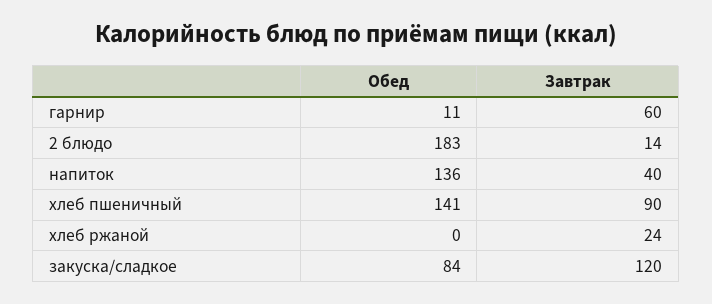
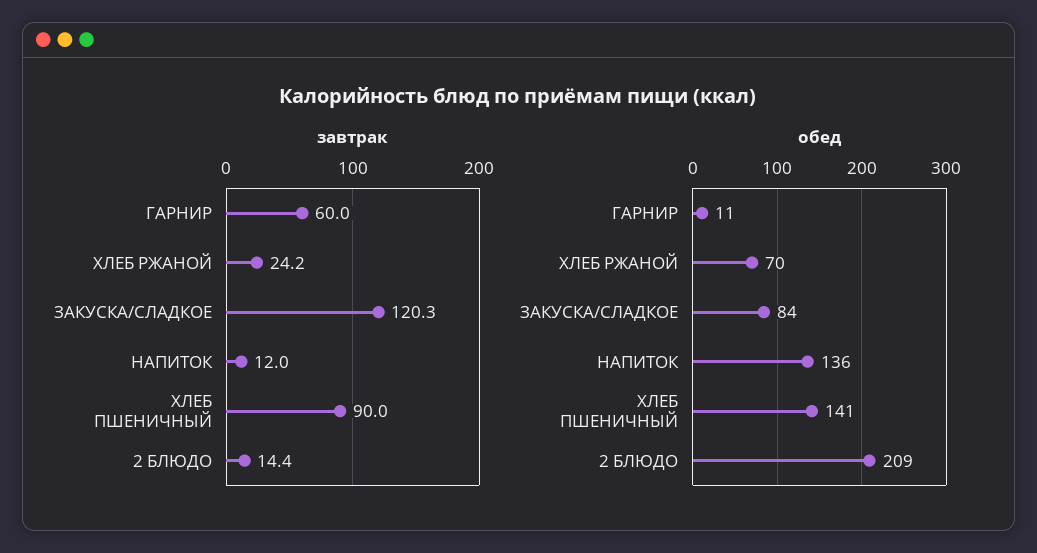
Обед, 2 блюдо: 183 -> 209
Завтрак, напиток: 40 -> 12
Обед, хлеб ржаной: 0 -> 70

